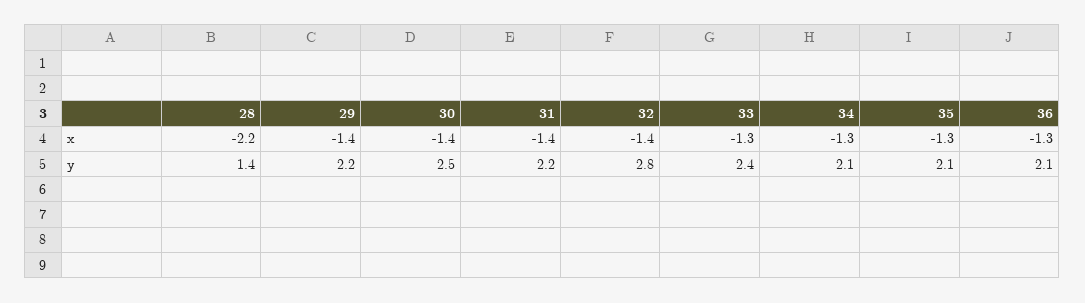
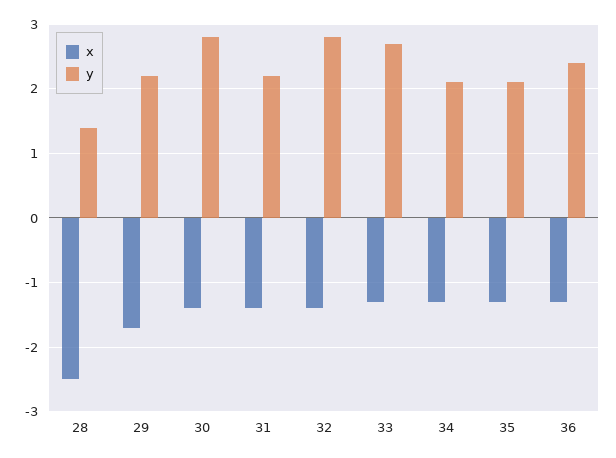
x, 28: -2.2 -> -2.5
x, 29: -1.4 -> -1.7
y, 30: 2.5 -> 2.8
y, 33: 2.4 -> 2.7
y, 36: 2.1 -> 2.4

